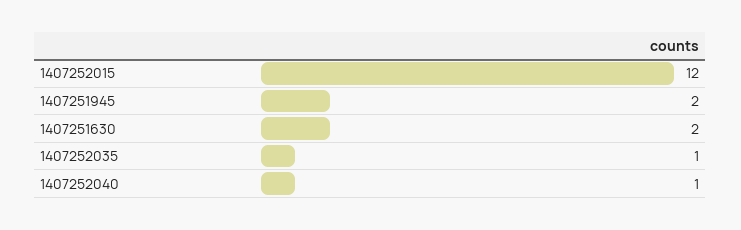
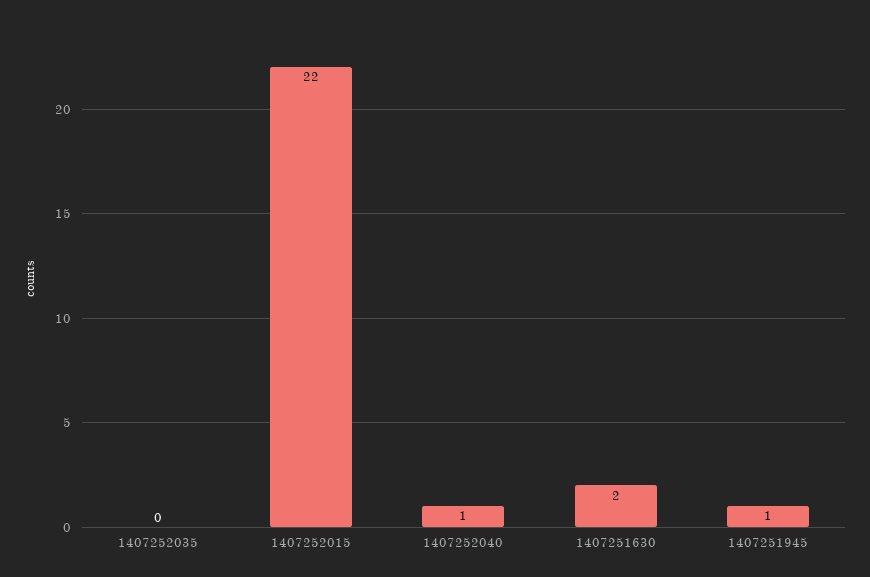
1407252015: 12 -> 22
1407251945: 2 -> 1
1407252035: 1 -> 0

